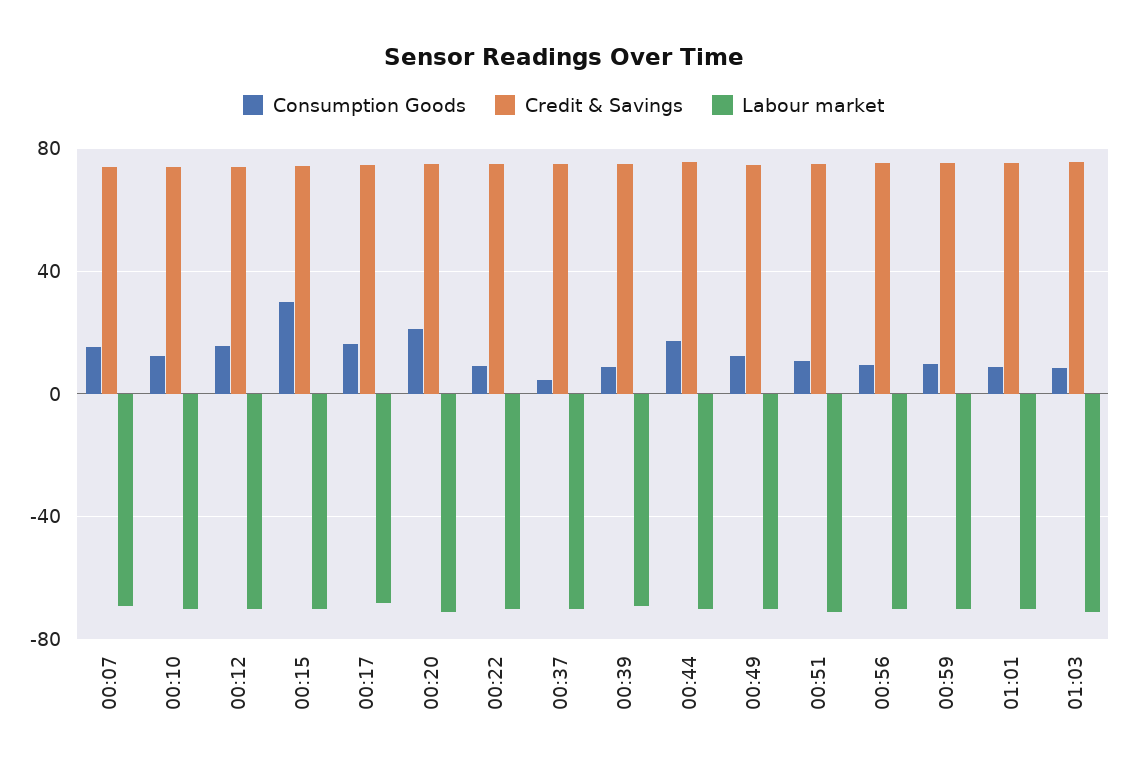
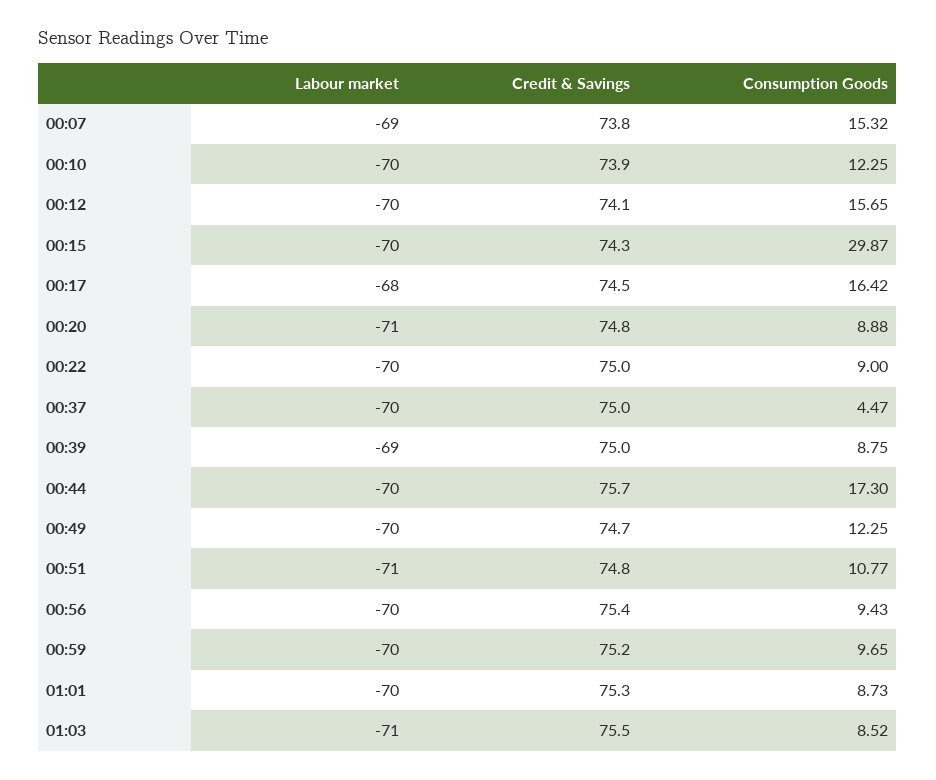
Consumption Goods, 00:20: 20 -> 8.88

